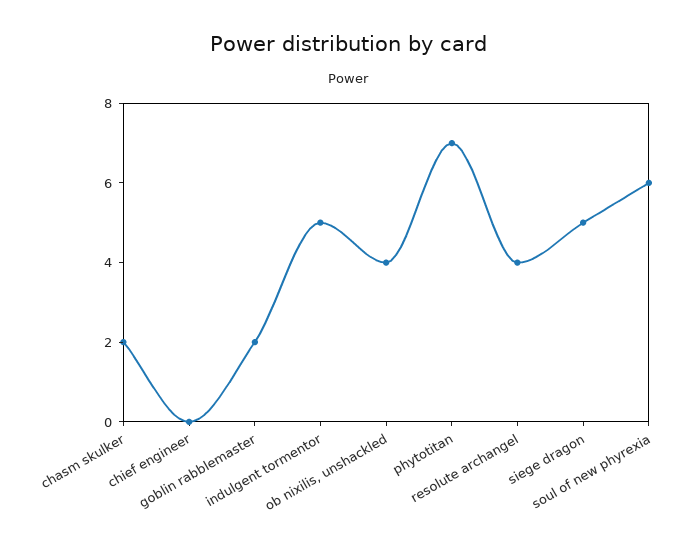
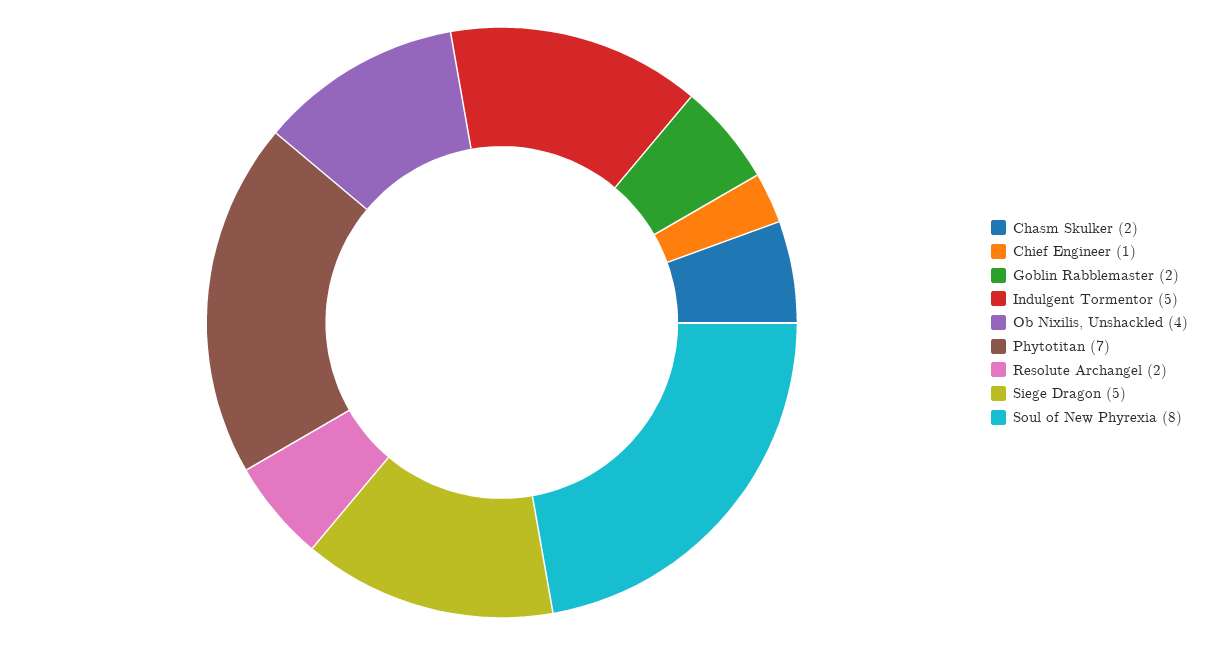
chief engineer: 0 -> 1
resolute archangel: 4 -> 2
soul of new phyrexia: 6 -> 8

